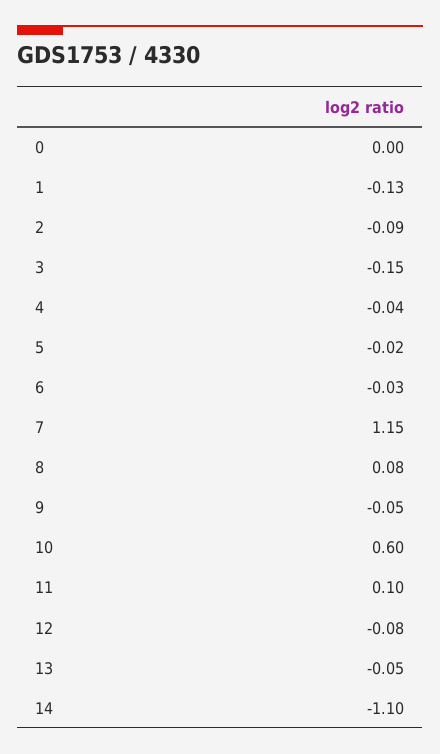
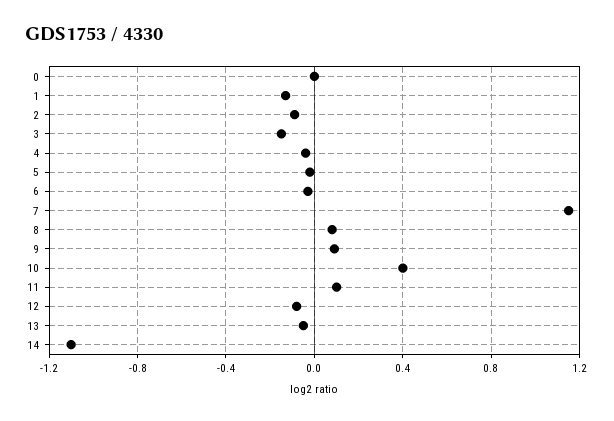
9: -0.05 -> 0.1
10: 0.6 -> 0.4

